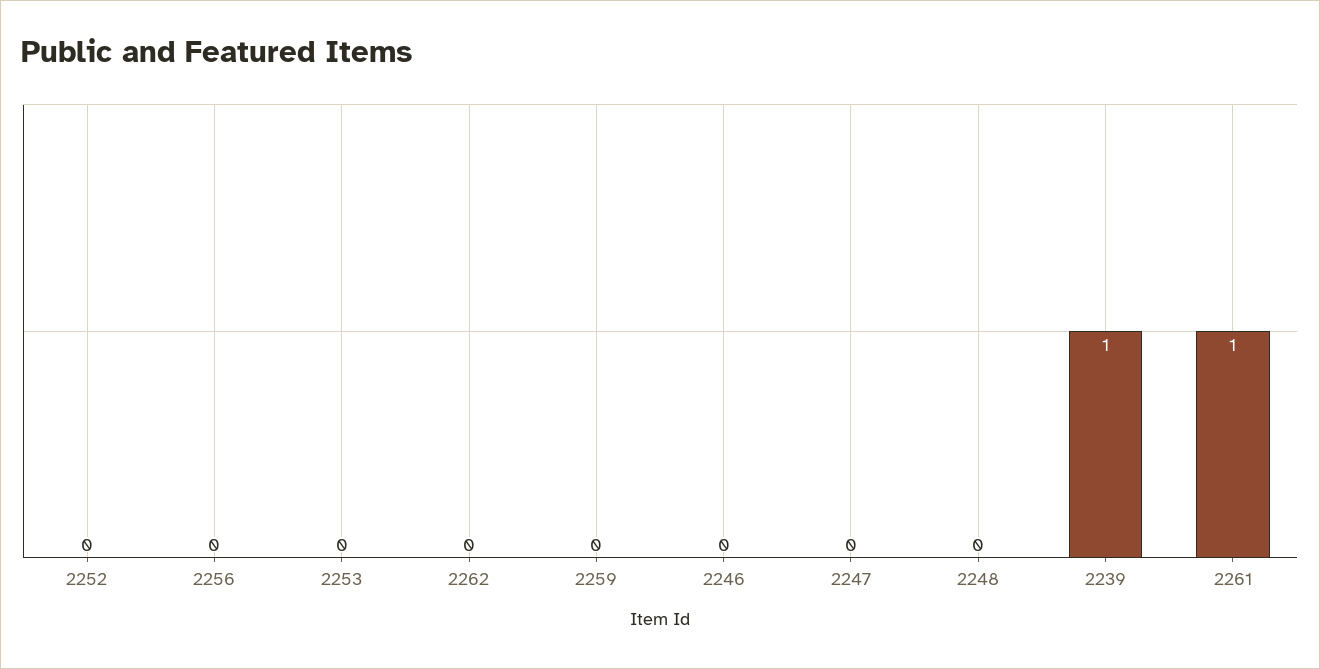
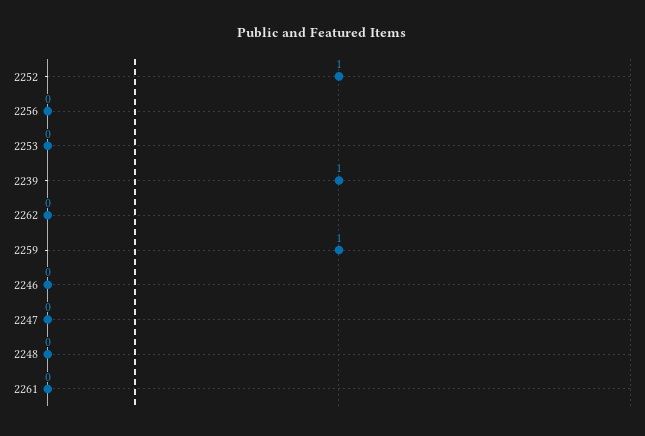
2252: 0 -> 1
2259: 0 -> 1
2261: 1 -> 0

